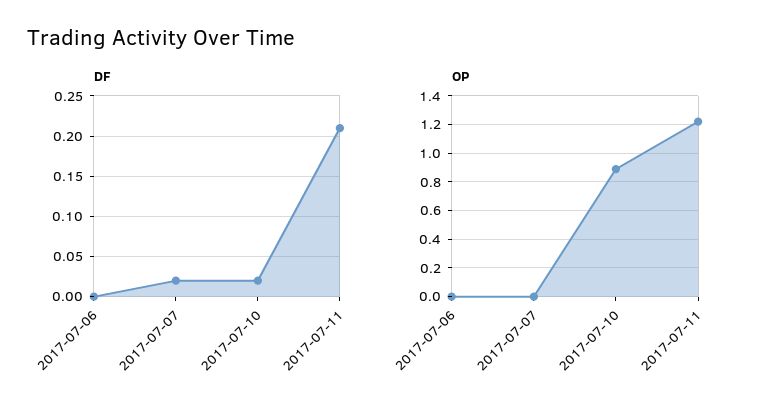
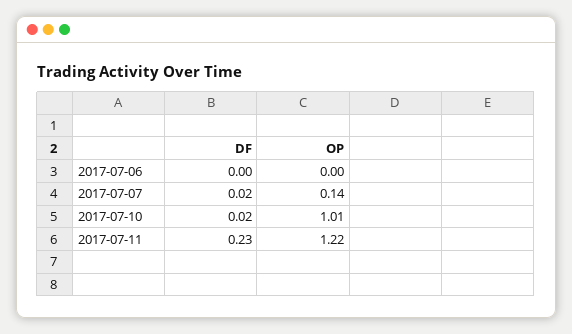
DF, 2017-07-11: 0.21 -> 0.23
OP, 2017-07-07: 0 -> 0.14
OP, 2017-07-10: 0.9 -> 1.01

